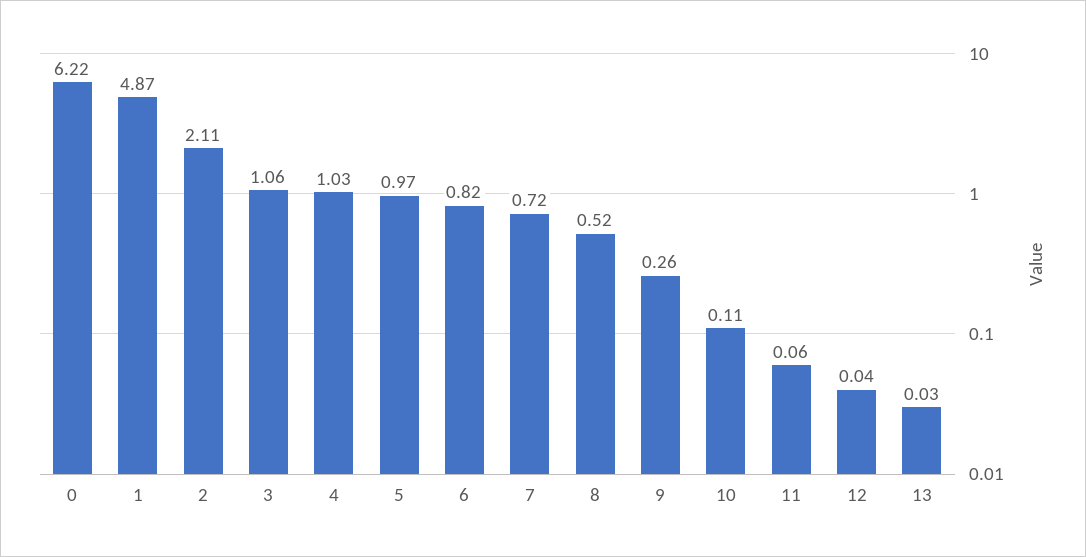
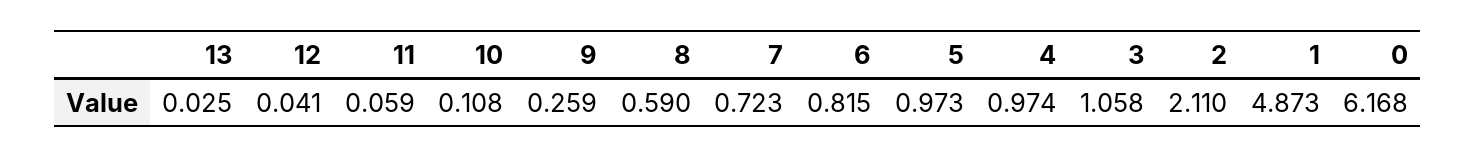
0: 6.22 -> 6.168
4: 1.03 -> 0.974
8: 0.52 -> 0.59

